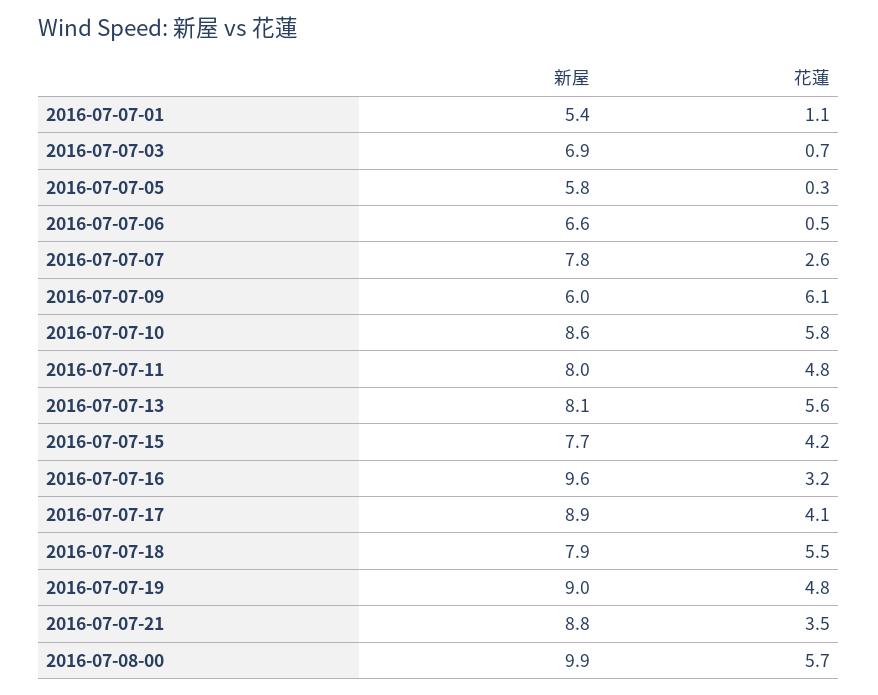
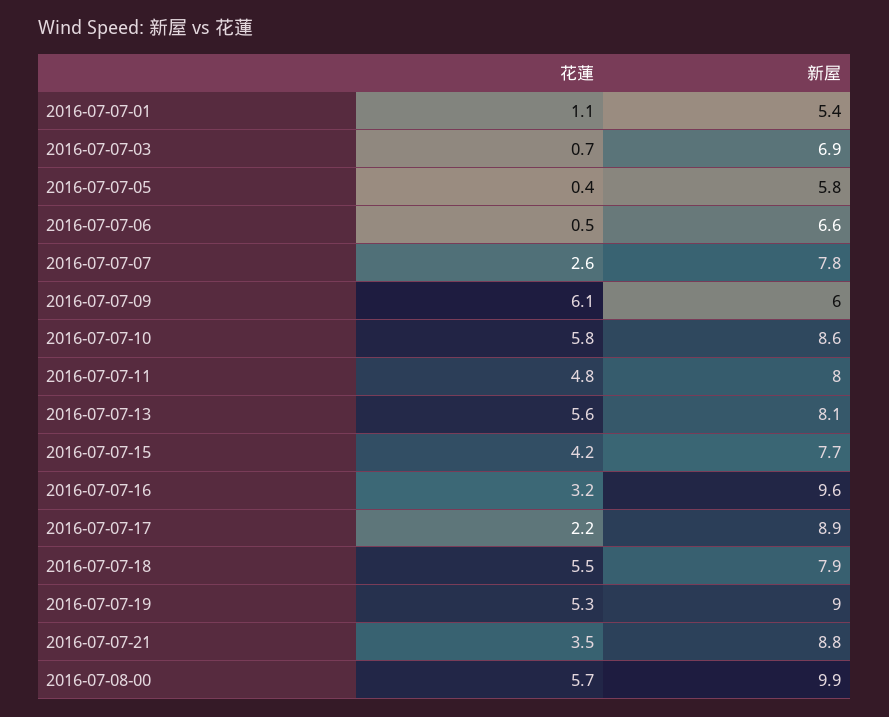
花蓮, 2016-07-07-05: 0.3 -> 0.4
花蓮, 2016-07-07-17: 4.1 -> 2.2
花蓮, 2016-07-07-19: 4.8 -> 5.3

